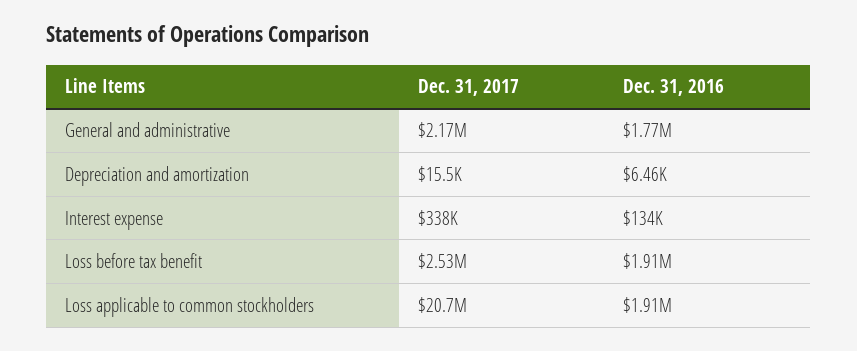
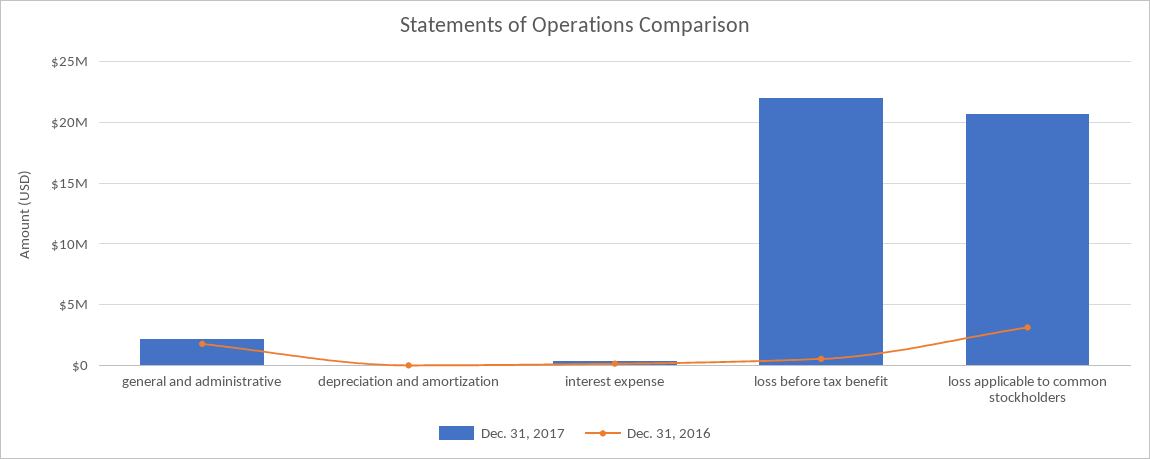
Dec. 31, 2017, Loss before tax benefit: 2530000 -> 22000000
Dec. 31, 2016, Loss before tax benefit: 1910000 -> 500000
Dec. 31, 2016, Loss applicable to common stockholders: 1910000 -> 3000000

